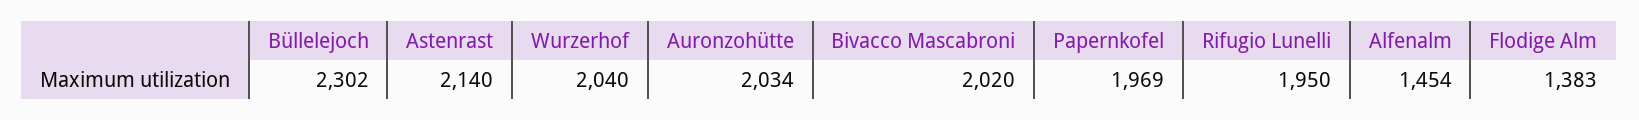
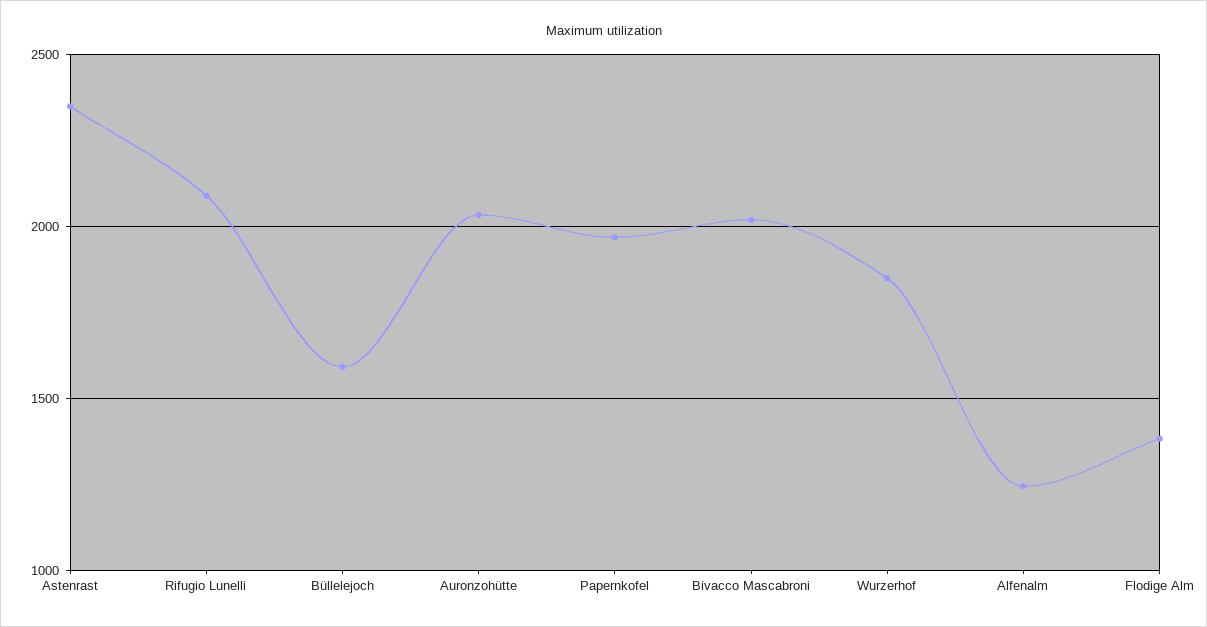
Büllelejoch: 2302 -> 1600
Astenrast: 2140 -> 2350
Wurzerhof: 2040 -> 1850
Rifugio Lunelli: 1950 -> 2100
Alfenalm: 1454 -> 1250

